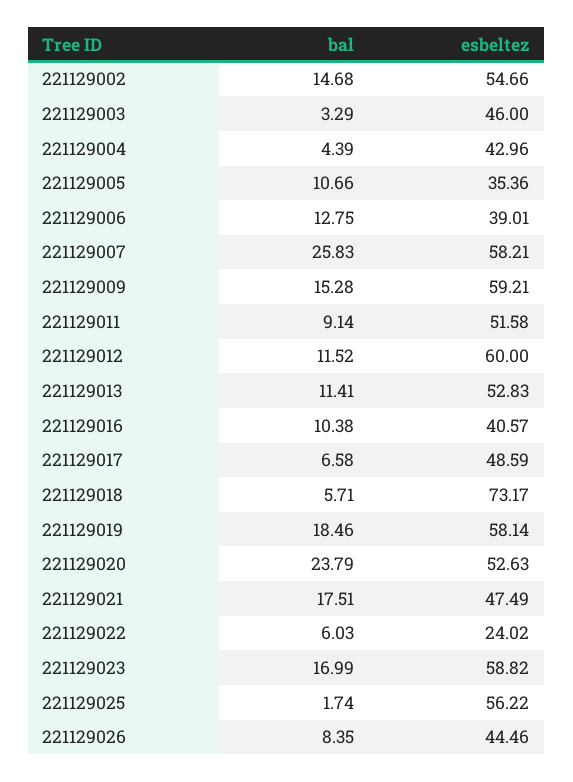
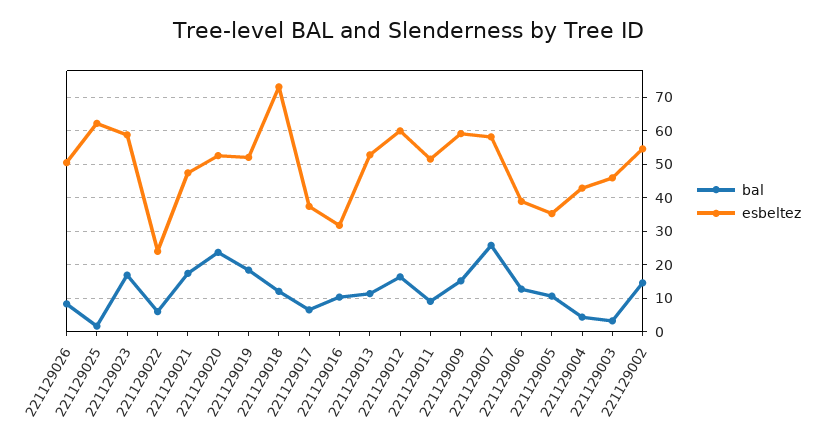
bal, 221129012: 11.52 -> 16
esbeltez, 221129016: 40.57 -> 32
esbeltez, 221129017: 48.59 -> 38
bal, 221129018: 5.71 -> 12
esbeltez, 221129019: 58.14 -> 52
esbeltez, 221129025: 56.22 -> 62
esbeltez, 221129026: 44.46 -> 50

